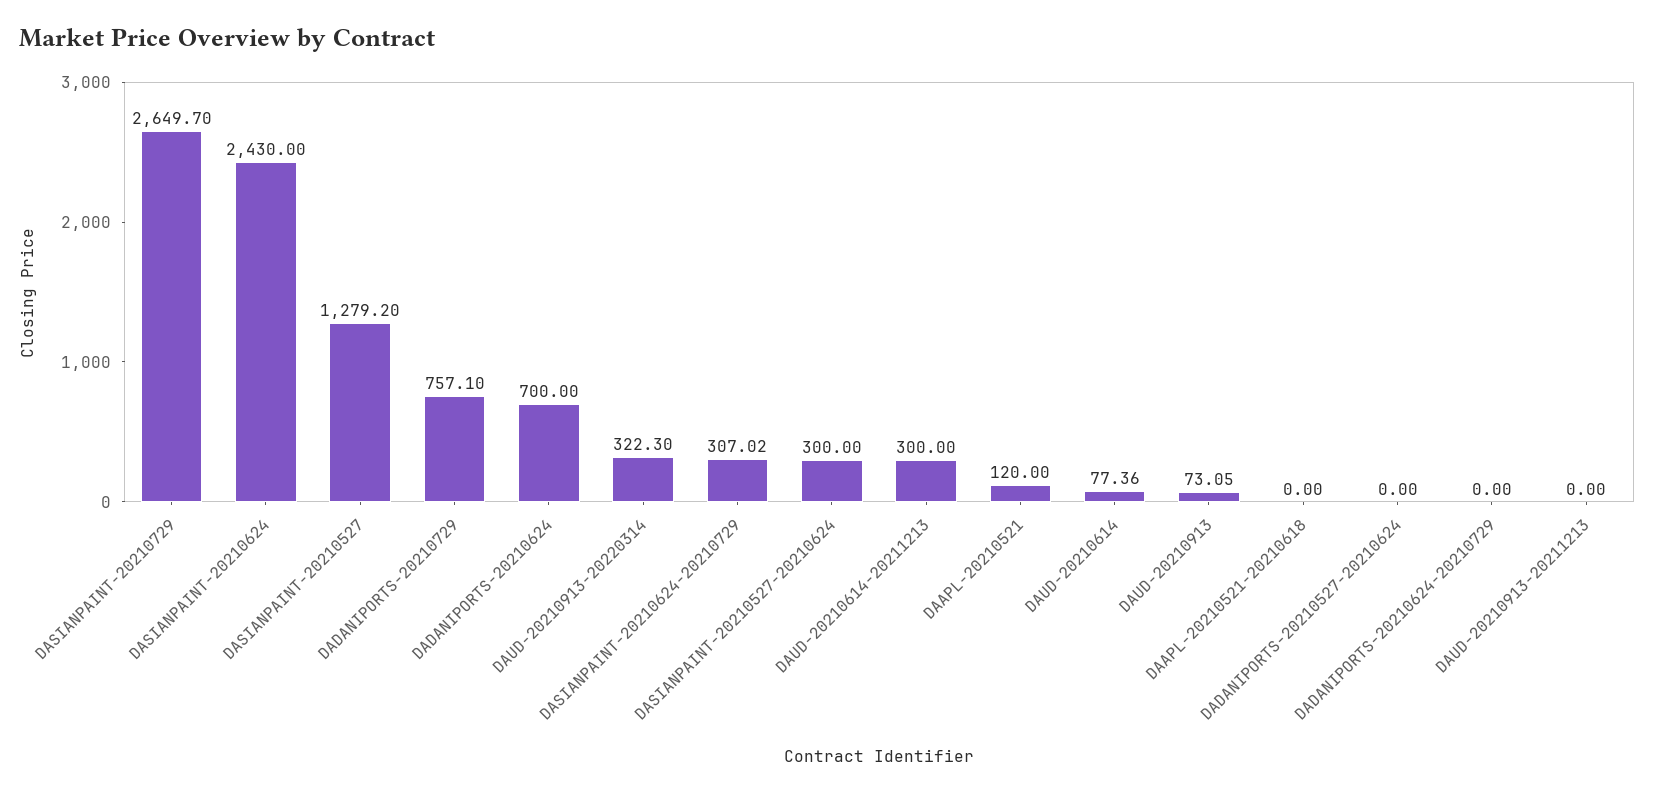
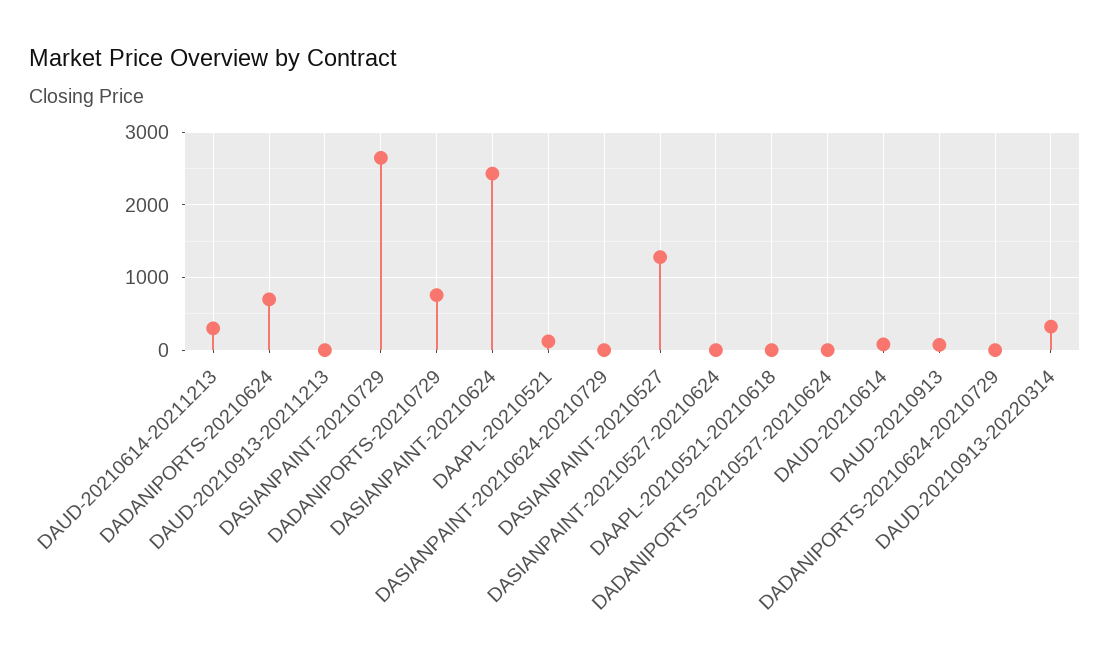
DASIANPAINT-20210624-20210729: 307.02 -> 0
DASIANPAINT-20210527-20210624: 300 -> 0

